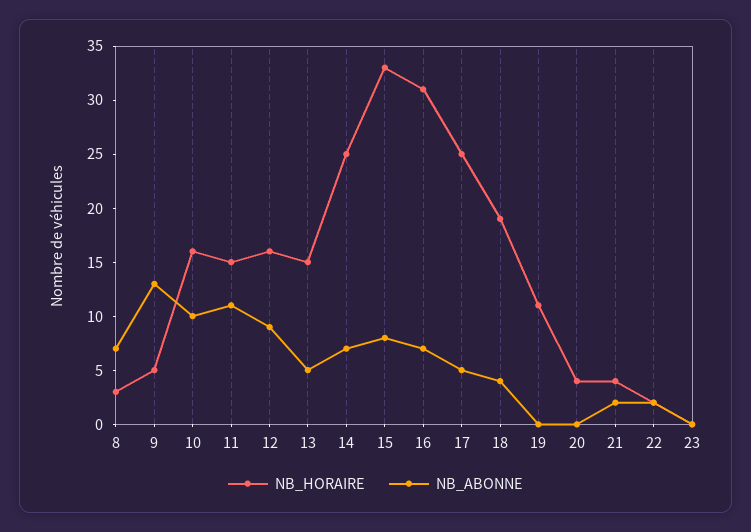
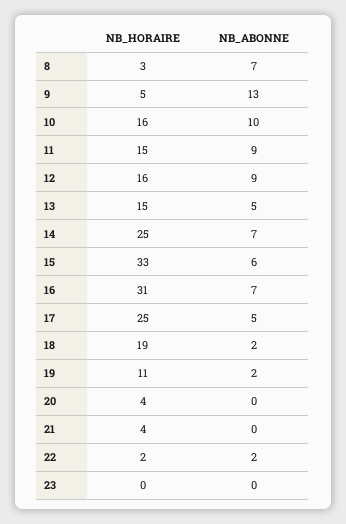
NB_ABONNE, 11: 11 -> 9
NB_ABONNE, 15: 8 -> 6
NB_ABONNE, 18: 4 -> 2
NB_ABONNE, 19: 0 -> 2
NB_ABONNE, 21: 2 -> 0

